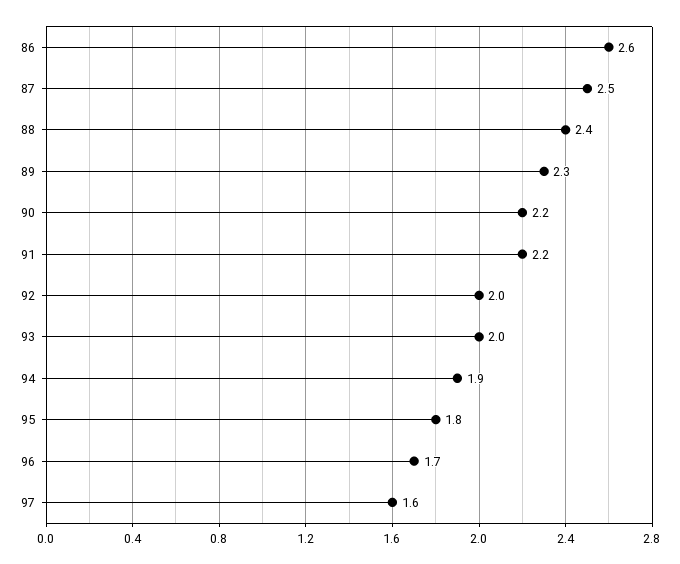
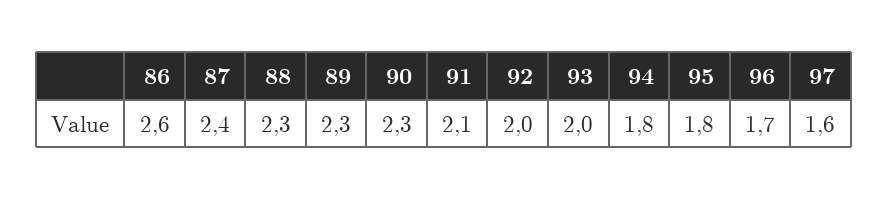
87: 2.5 -> 2.4
88: 2.4 -> 2.3
90: 2.2 -> 2.3
91: 2.2 -> 2.1
94: 1.9 -> 1.8

